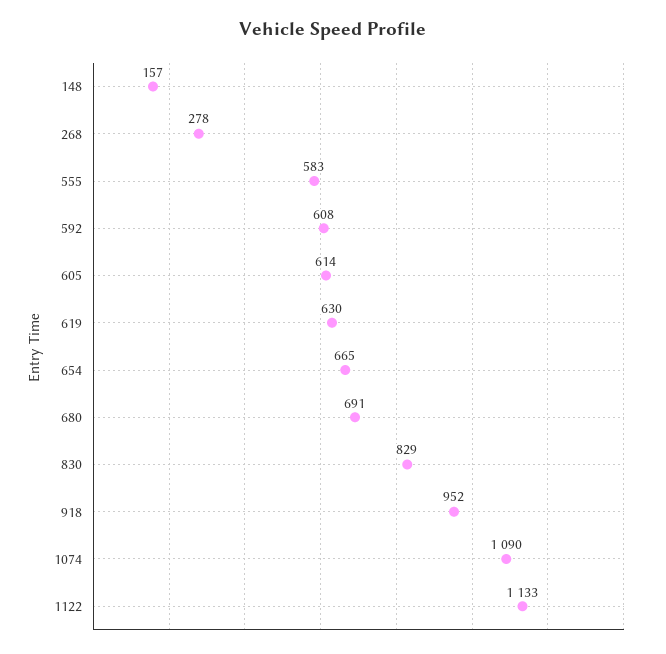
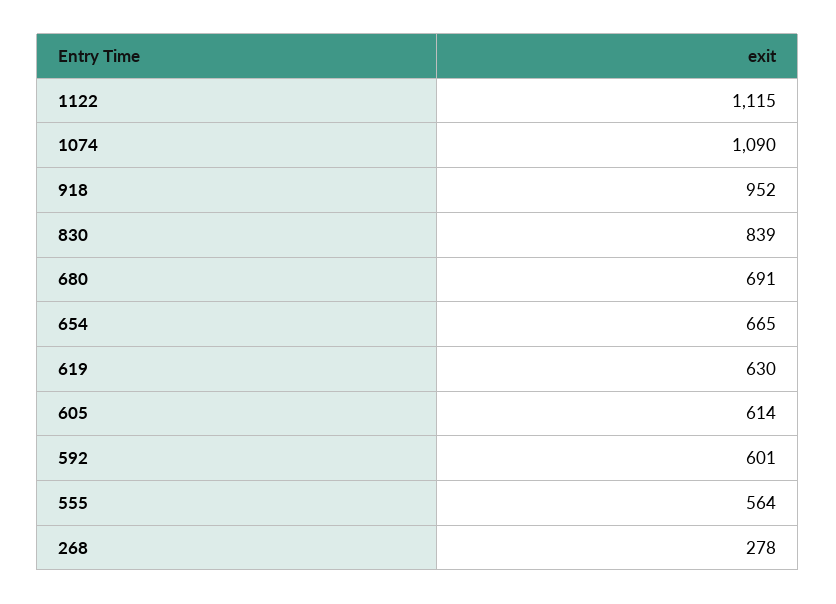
148: 157 -> none
555: 583 -> 564
592: 608 -> 601
830: 829 -> 839
1122: 1133 -> 1115

